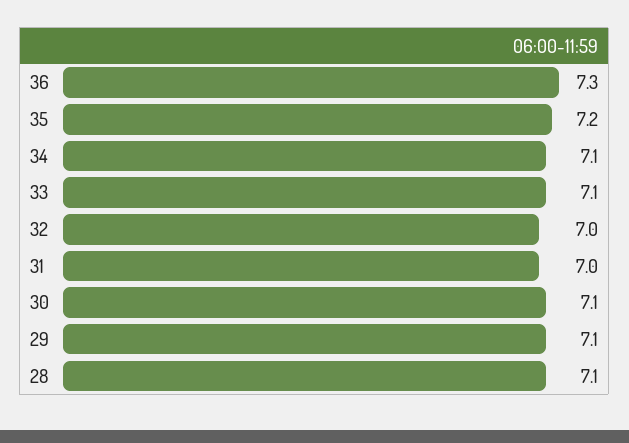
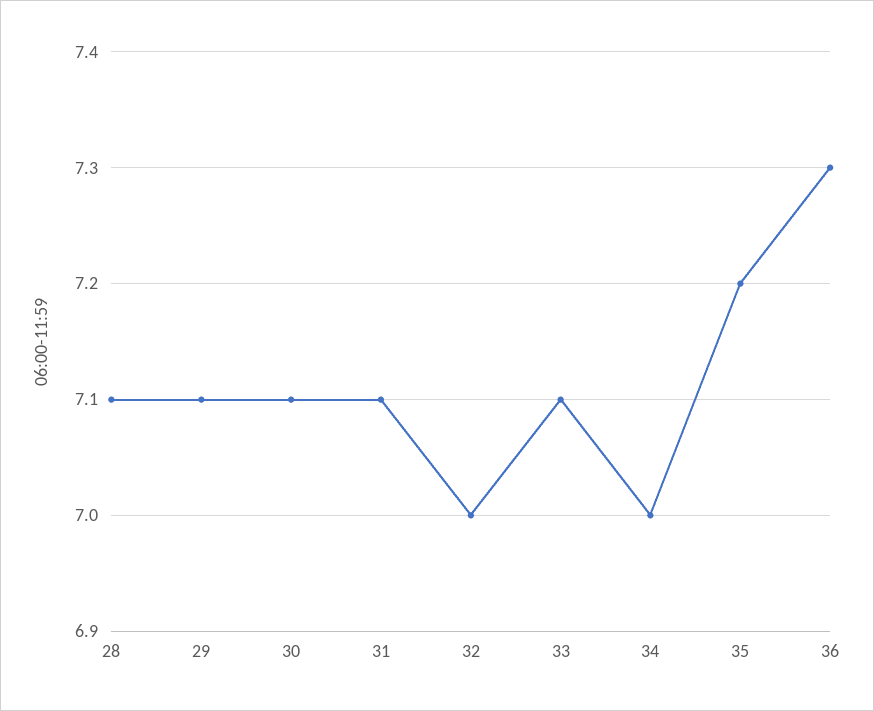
34: 7.1 -> 7
31: 7 -> 7.1

